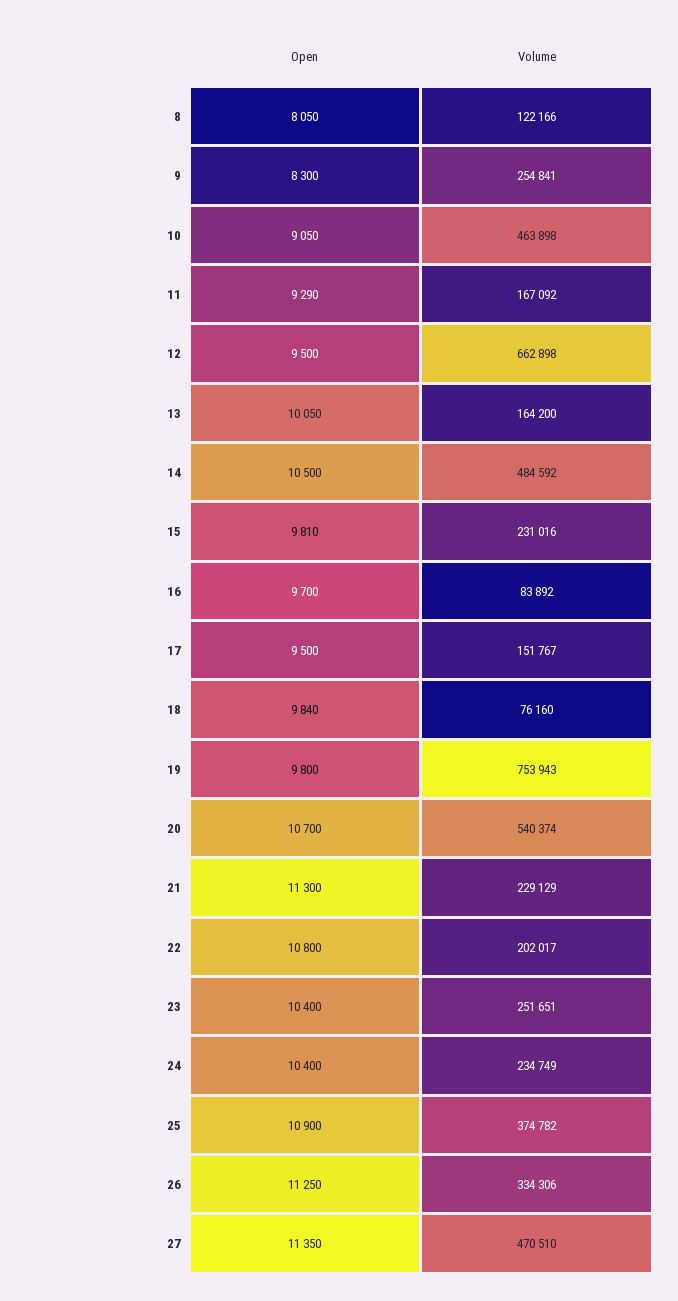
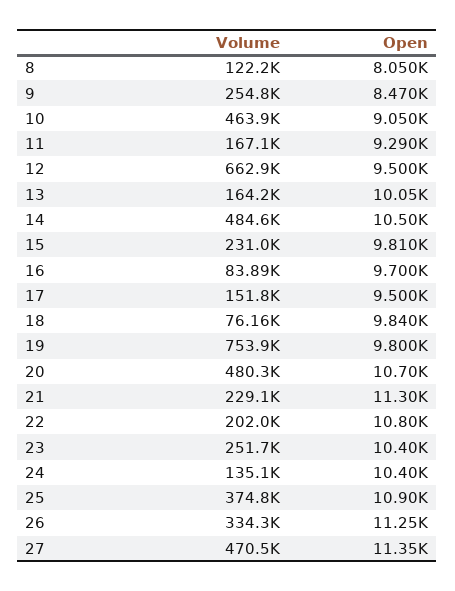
Open, 9: 8300 -> 8470
Volume, 20: 540374 -> 480300
Volume, 24: 234749 -> 135100

